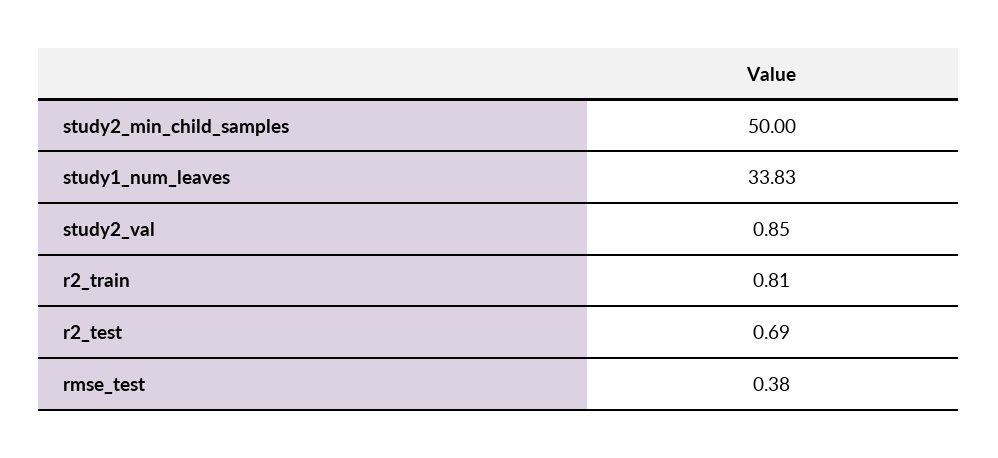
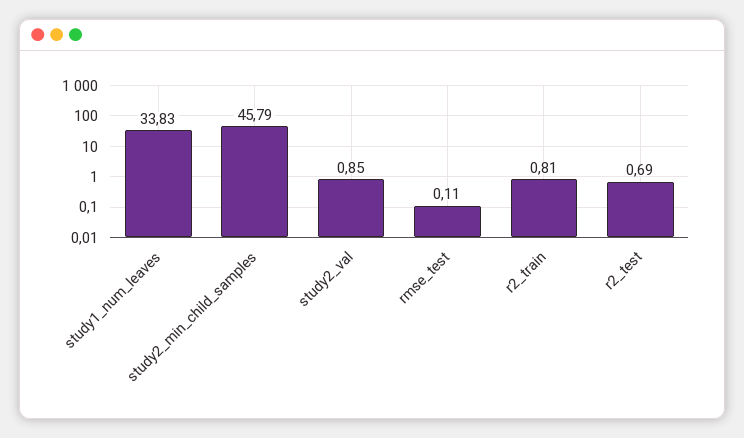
study2_min_child_samples: 50 -> 45.79
rmse_test: 0.38 -> 0.11

